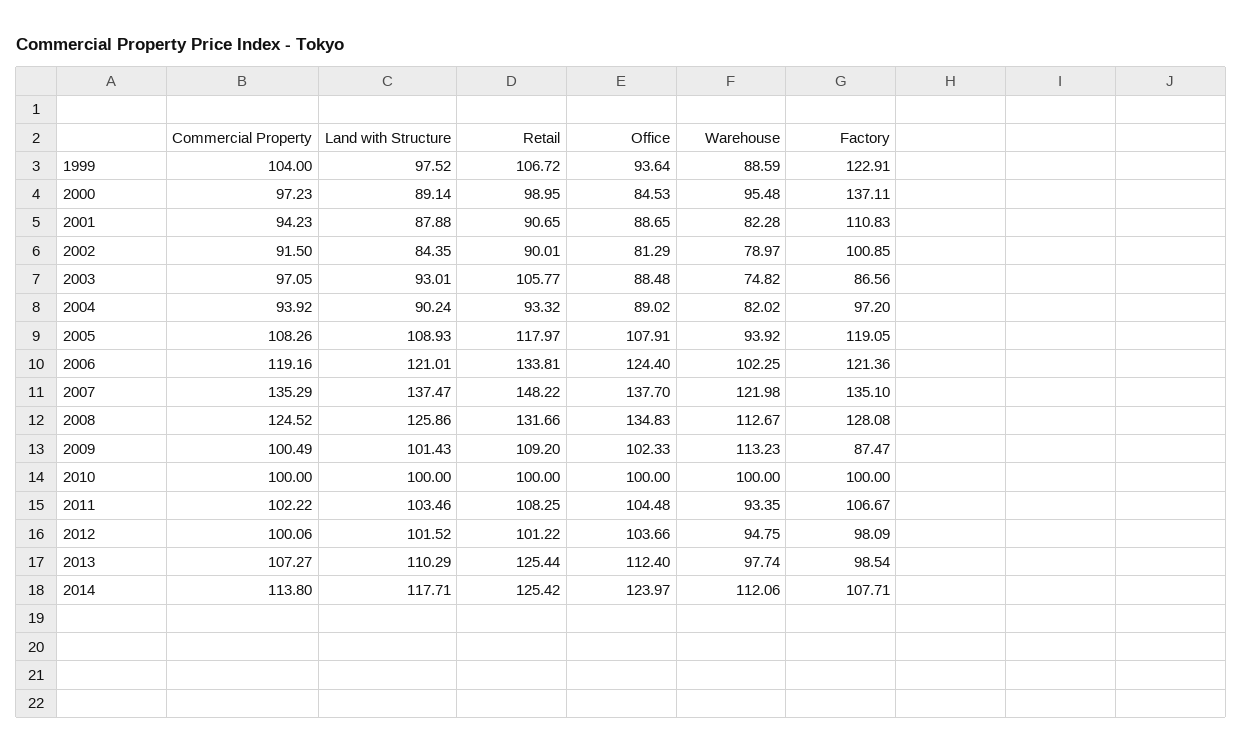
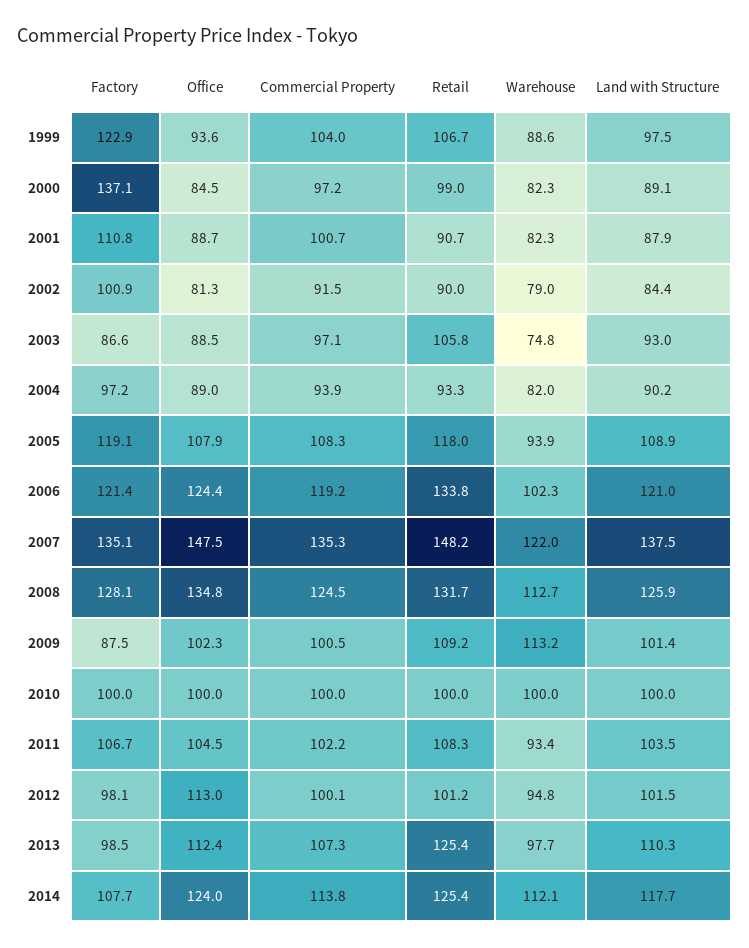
Warehouse, 2000: 95.48 -> 82.3
Commercial Property, 2001: 94.23 -> 100.7
Office, 2007: 137.7 -> 147.5
Office, 2012: 103.66 -> 113

